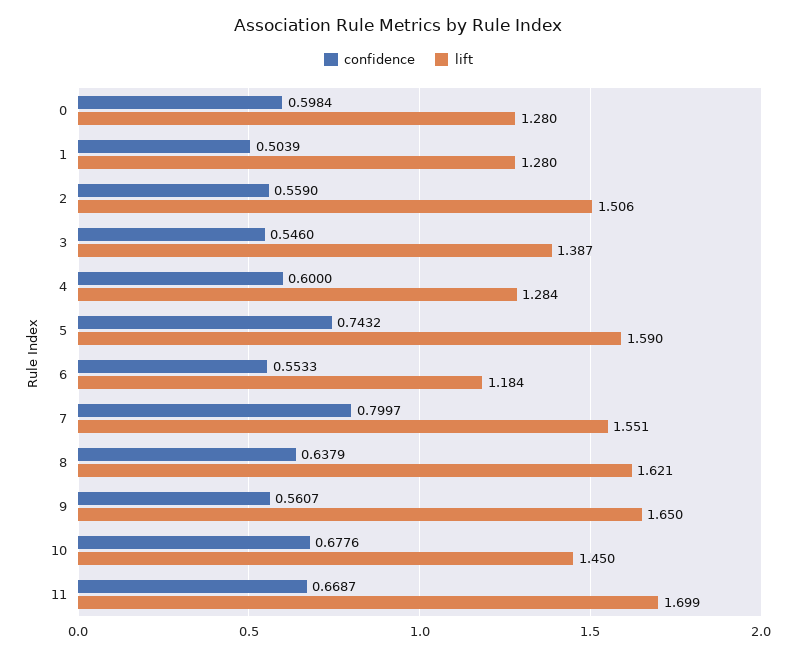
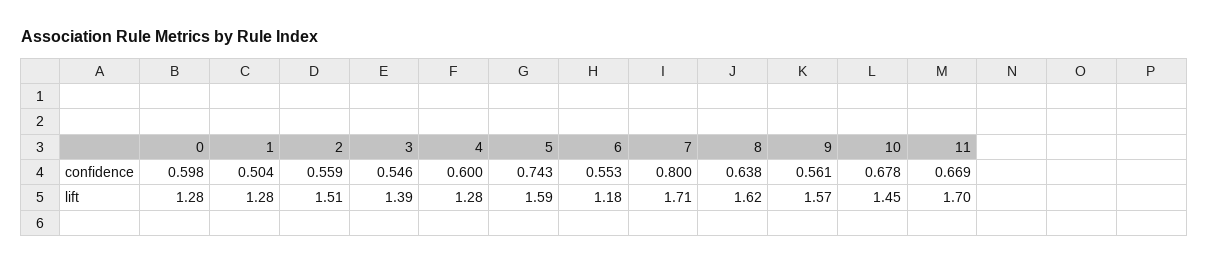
lift, 7: 1.551 -> 1.71
lift, 9: 1.65 -> 1.57

